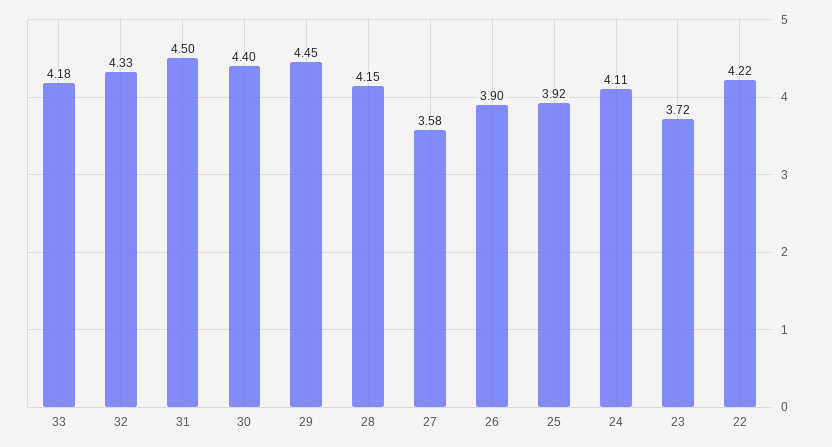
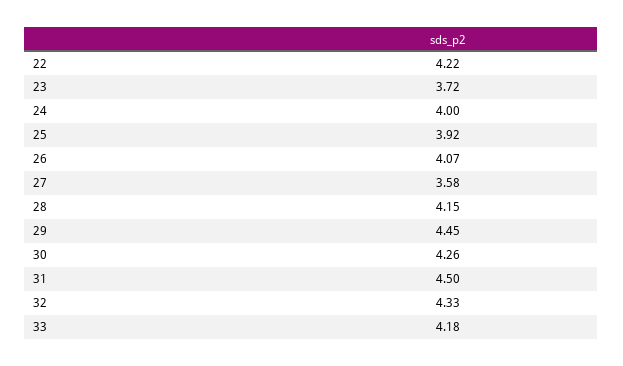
30: 4.4 -> 4.26
26: 3.9 -> 4.07
24: 4.11 -> 4

